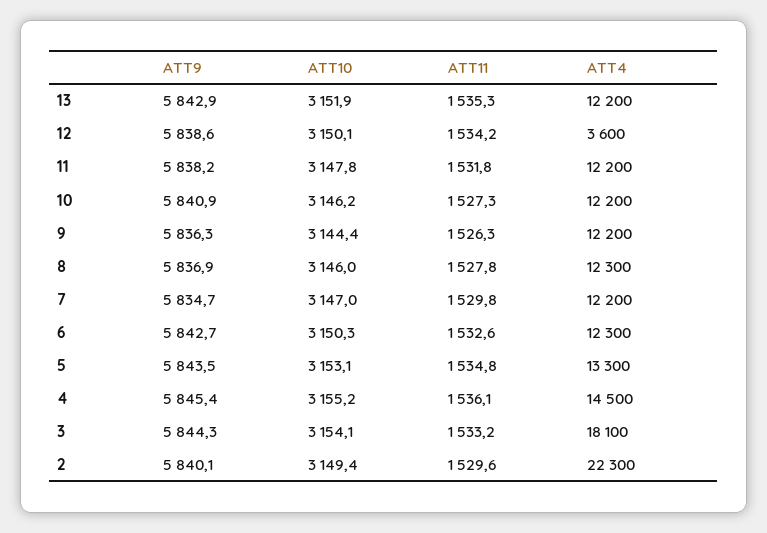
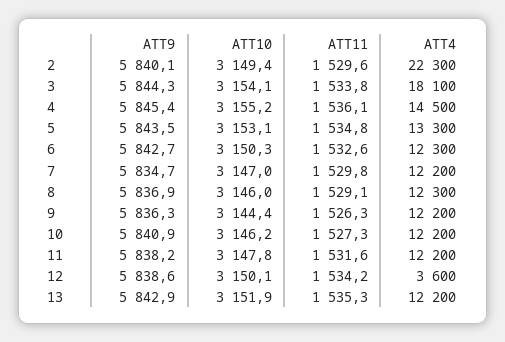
ATT11, 11: 1531.8 -> 1531.6
ATT11, 8: 1527.8 -> 1529.1
ATT11, 3: 1533.2 -> 1533.8

